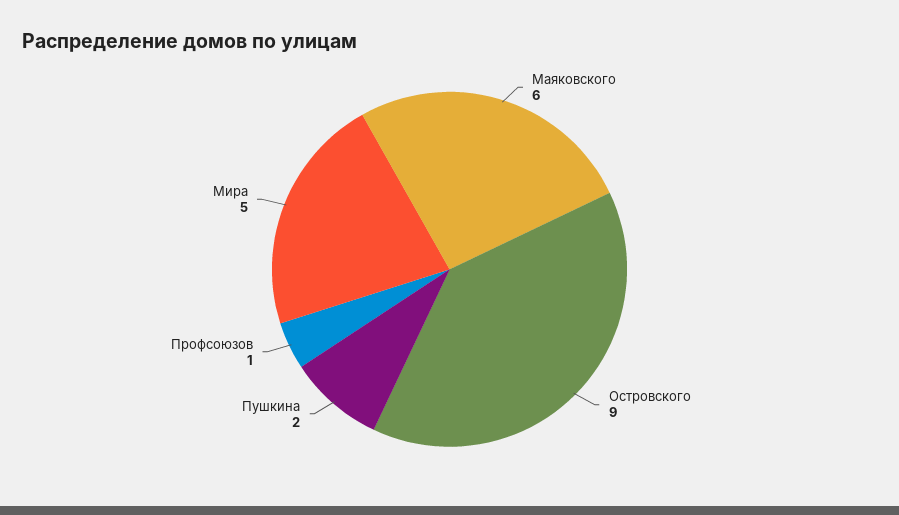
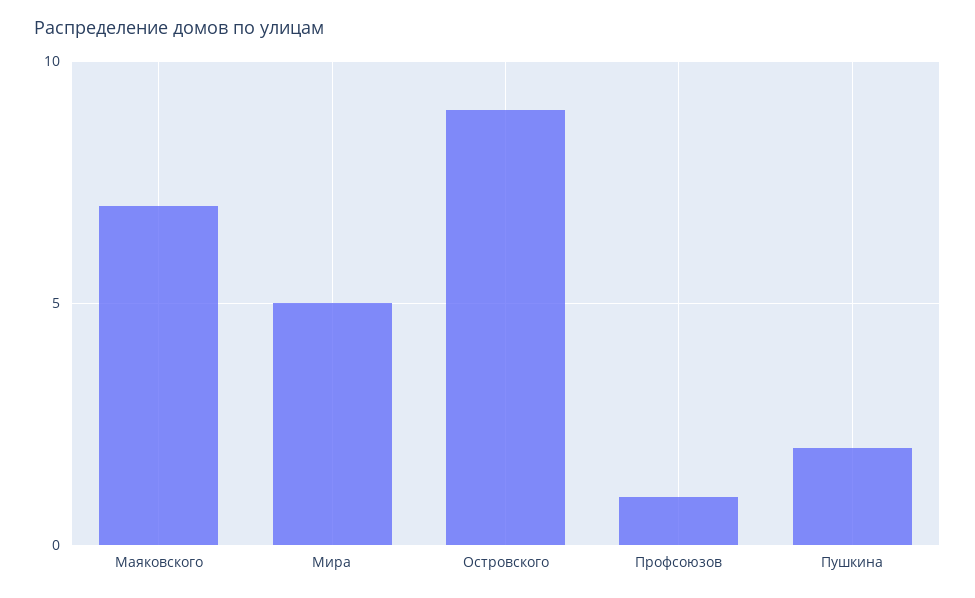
Маяковского: 6 -> 7

